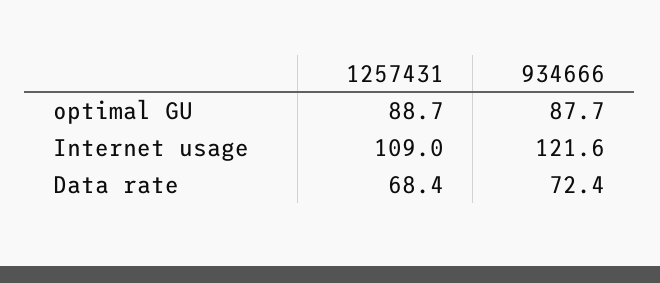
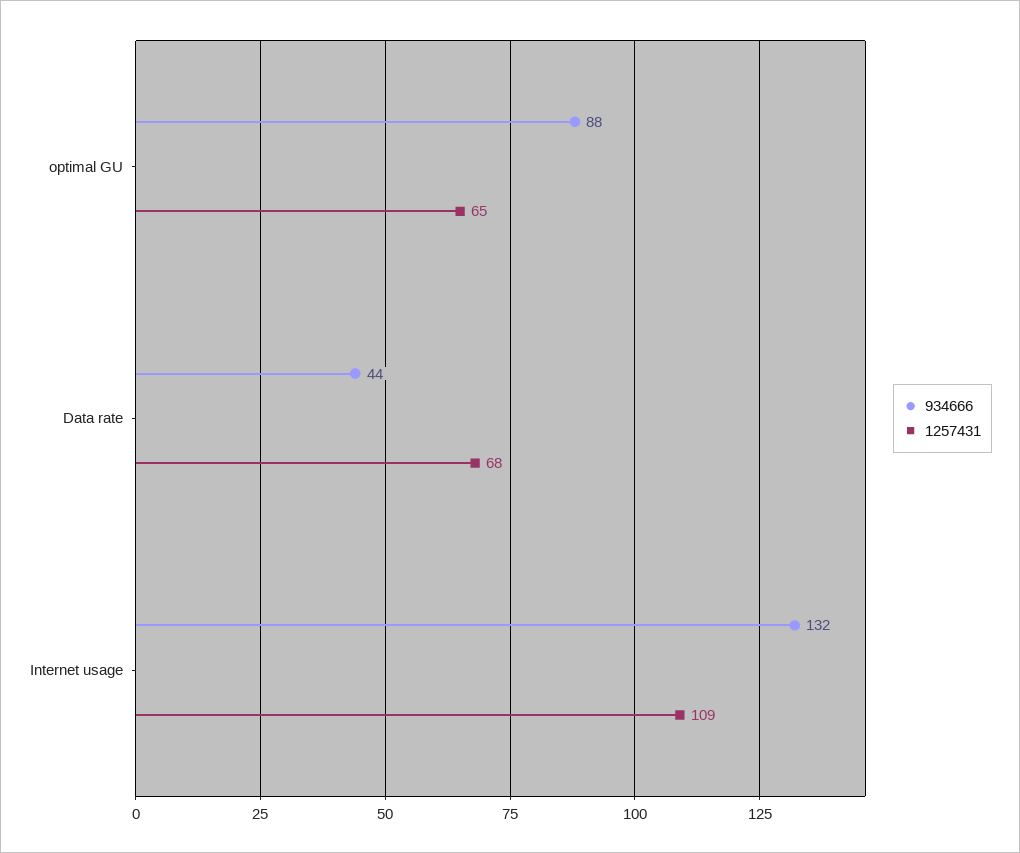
1257431, optimal GU: 88.7 -> 65
934666, Internet usage: 121.6 -> 132
934666, Data rate: 72.4 -> 44

